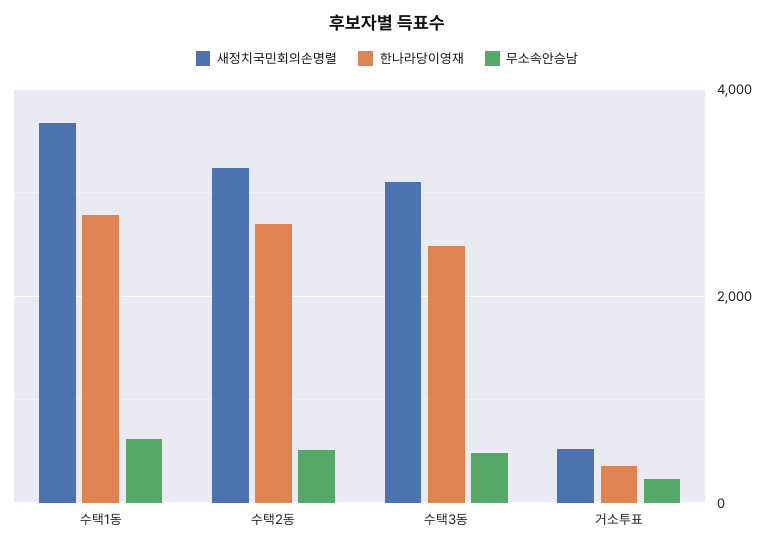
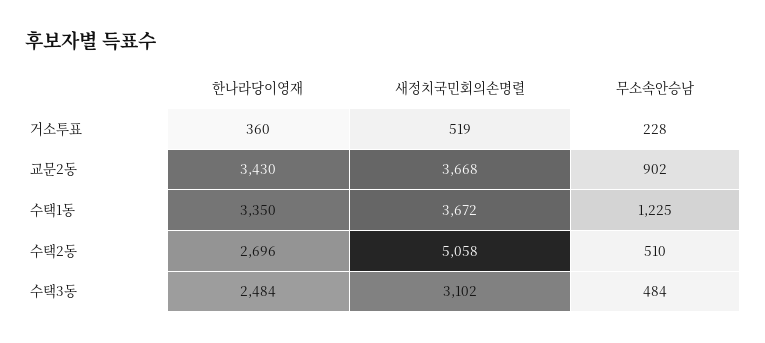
한나라당이영재, 수택1동: 2800 -> 3350
무소속안승남, 수택1동: 600 -> 1225
새정치국민회의손명렬, 수택2동: 3200 -> 5058
한나라당이영재, 교문2동: none -> 3430
새정치국민회의손명렬, 교문2동: none -> 3668
무소속안승남, 교문2동: none -> 902

